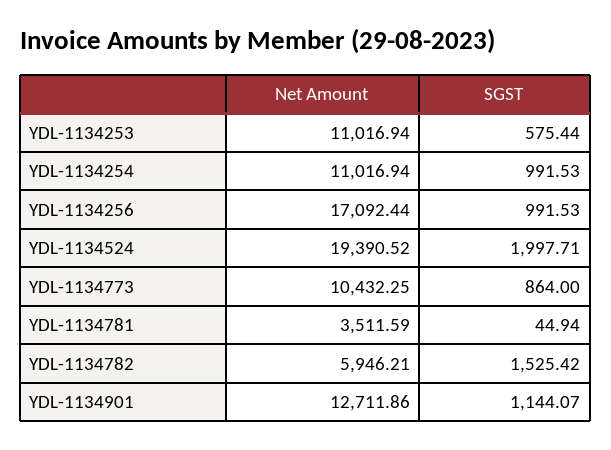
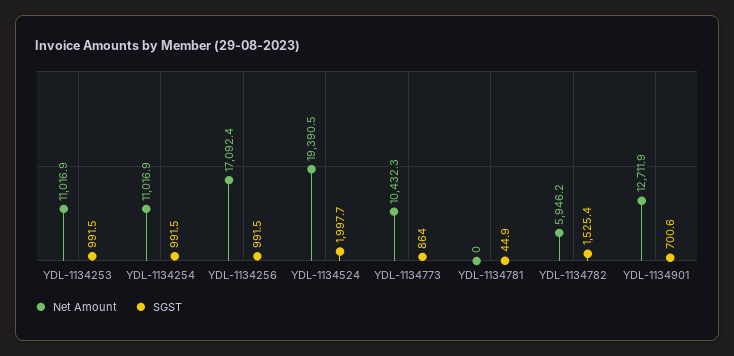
SGST, YDL-1134253: 575.44 -> 991.5
Net Amount, YDL-1134781: 3511.59 -> 0
SGST, YDL-1134901: 1144.07 -> 700.6

